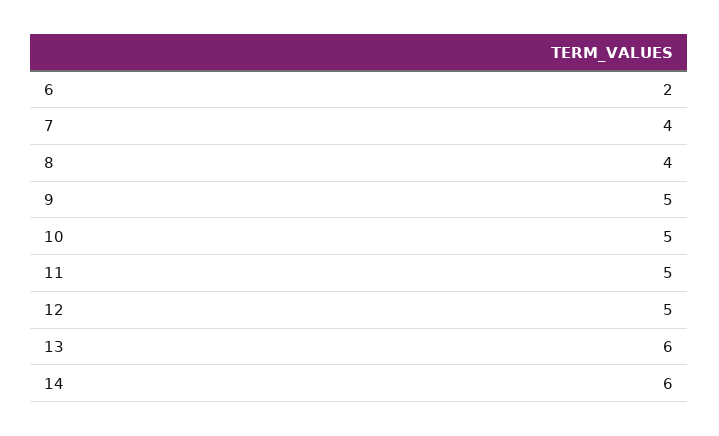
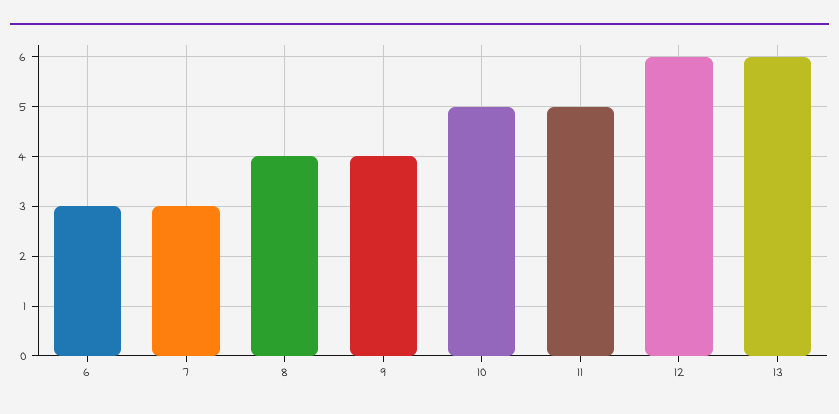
6: 2 -> 3
7: 4 -> 3
9: 5 -> 4
12: 5 -> 6
14: 6 -> none

